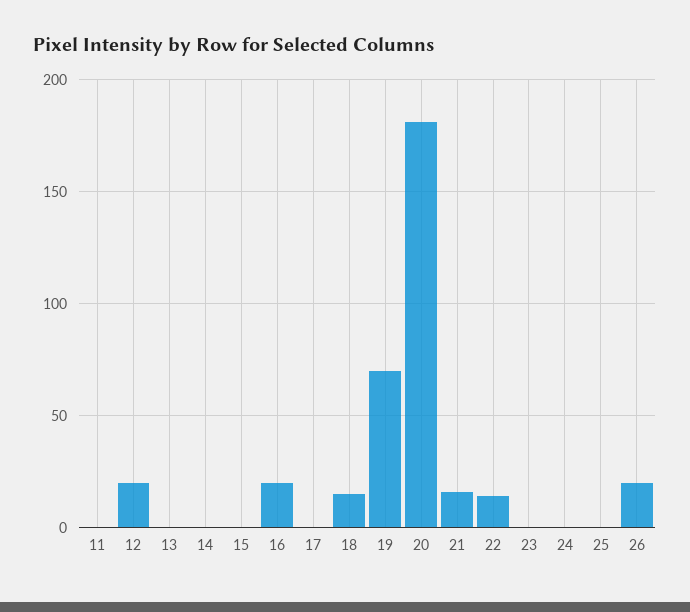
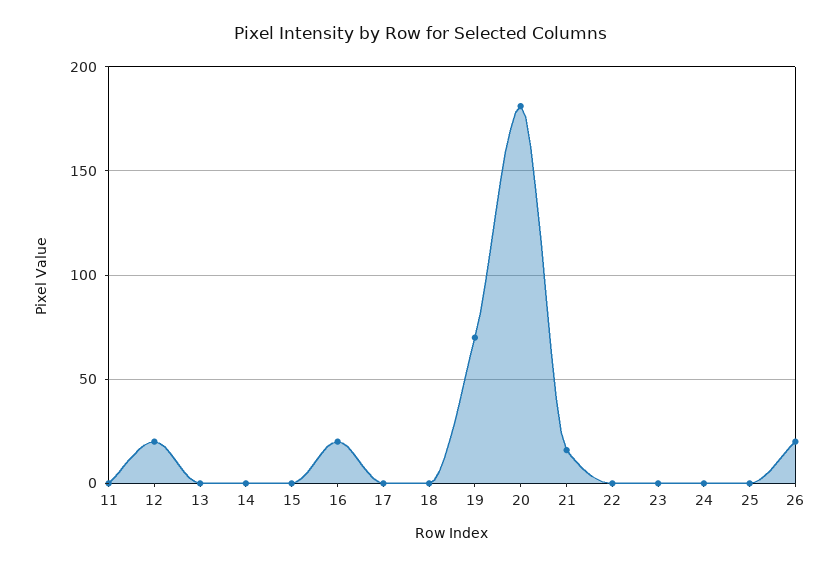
18: 15 -> 0
22: 15 -> 0

